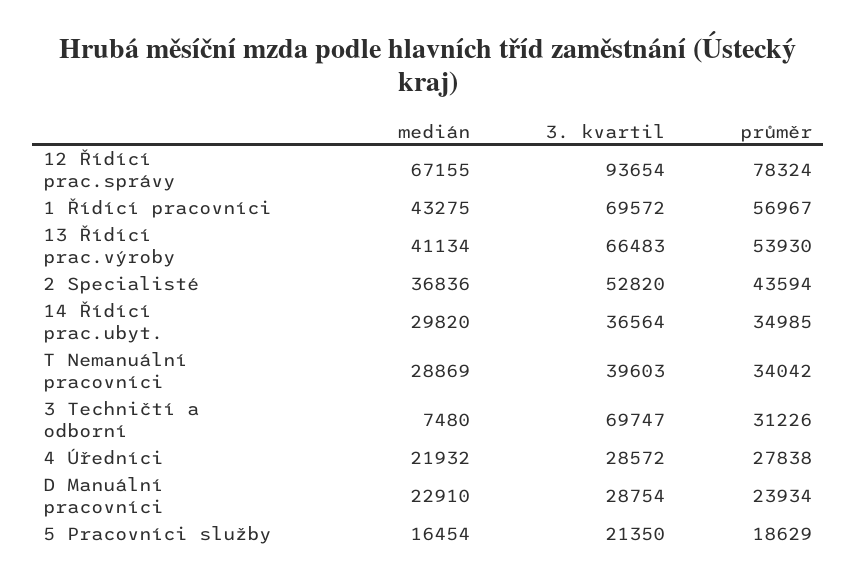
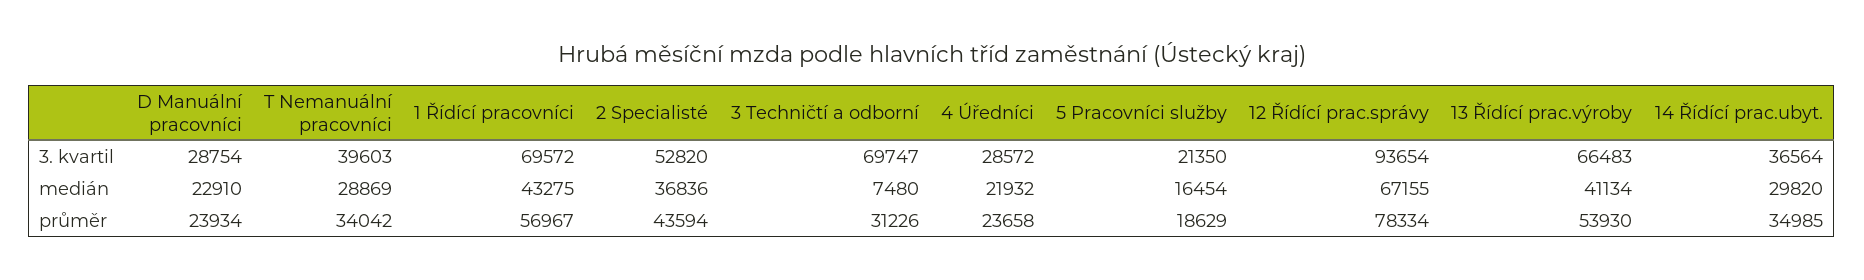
průměr, 12 Řídící prac.správy: 78324 -> 78334
průměr, 4 Úředníci: 27838 -> 23658

